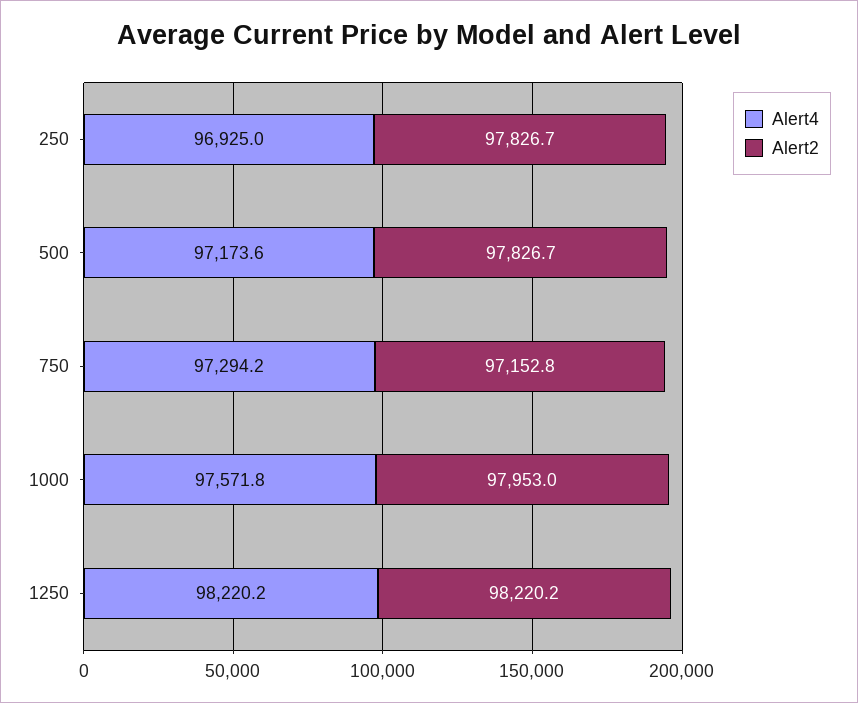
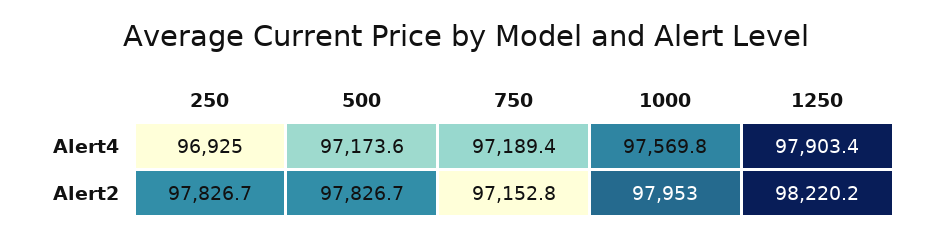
Alert4, 750: 97294.2 -> 97189.4
Alert4, 1000: 97571.8 -> 97569.8
Alert4, 1250: 98220.2 -> 97903.4

